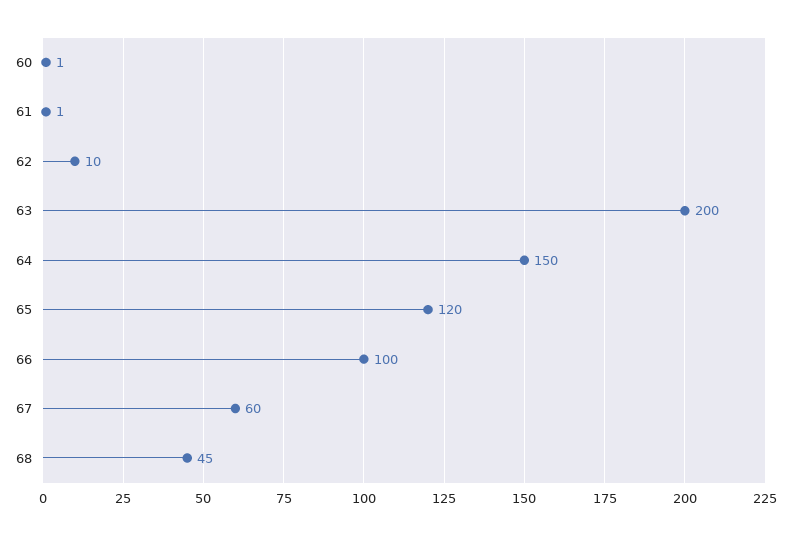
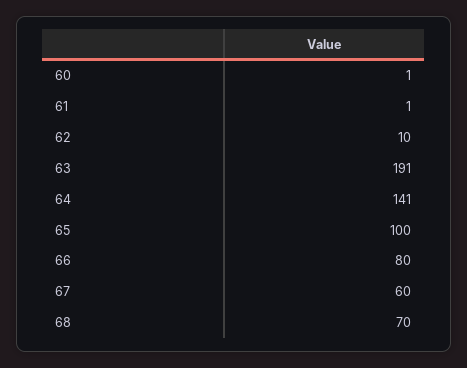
63: 200 -> 191
64: 150 -> 141
65: 120 -> 100
66: 100 -> 80
68: 45 -> 70

